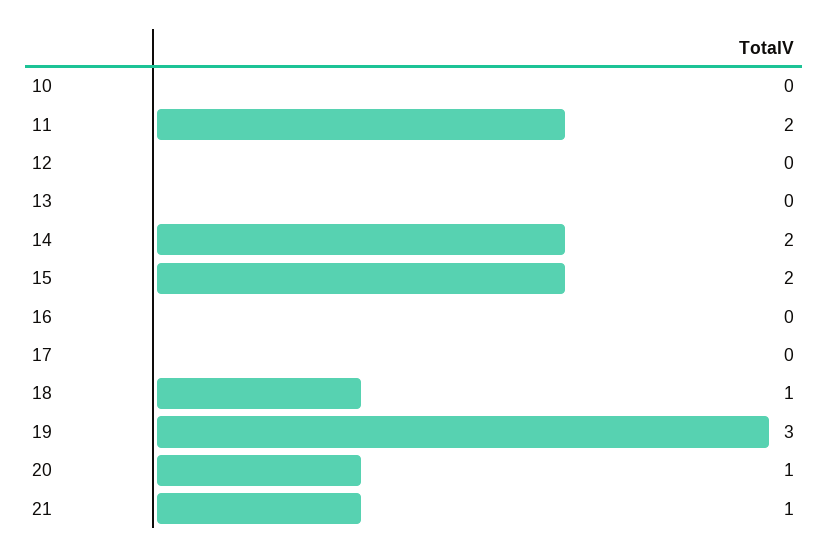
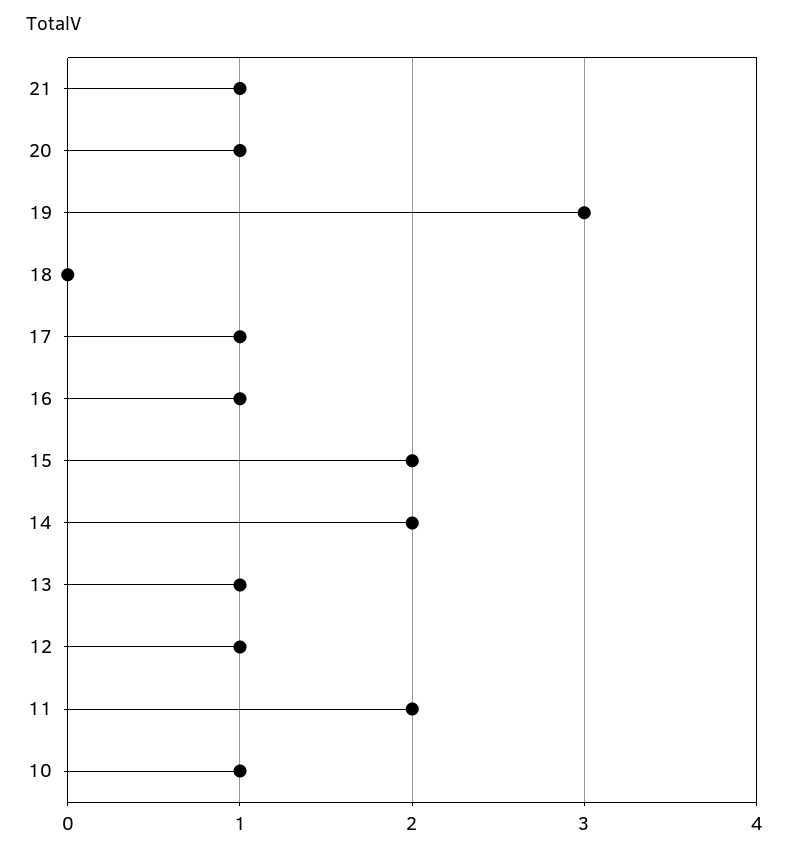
10: 0 -> 1
12: 0 -> 1
13: 0 -> 1
16: 0 -> 1
17: 0 -> 1
18: 1 -> 0

